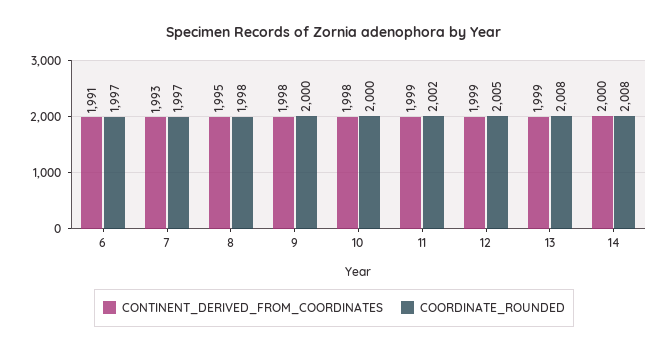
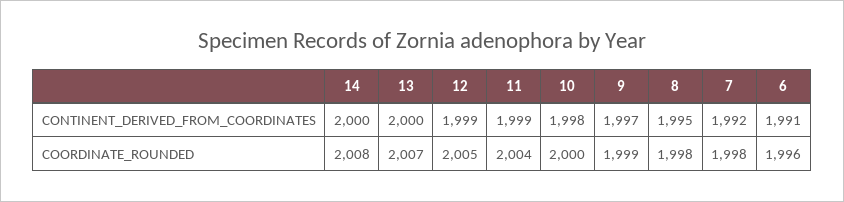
COORDINATE_ROUNDED, 6: 1997 -> 1996
CONTINENT_DERIVED_FROM_COORDINATES, 7: 1993 -> 1992
COORDINATE_ROUNDED, 7: 1997 -> 1998
CONTINENT_DERIVED_FROM_COORDINATES, 9: 1998 -> 1997
COORDINATE_ROUNDED, 9: 2000 -> 1999
COORDINATE_ROUNDED, 11: 2002 -> 2004
CONTINENT_DERIVED_FROM_COORDINATES, 13: 1999 -> 2000
COORDINATE_ROUNDED, 13: 2008 -> 2007

